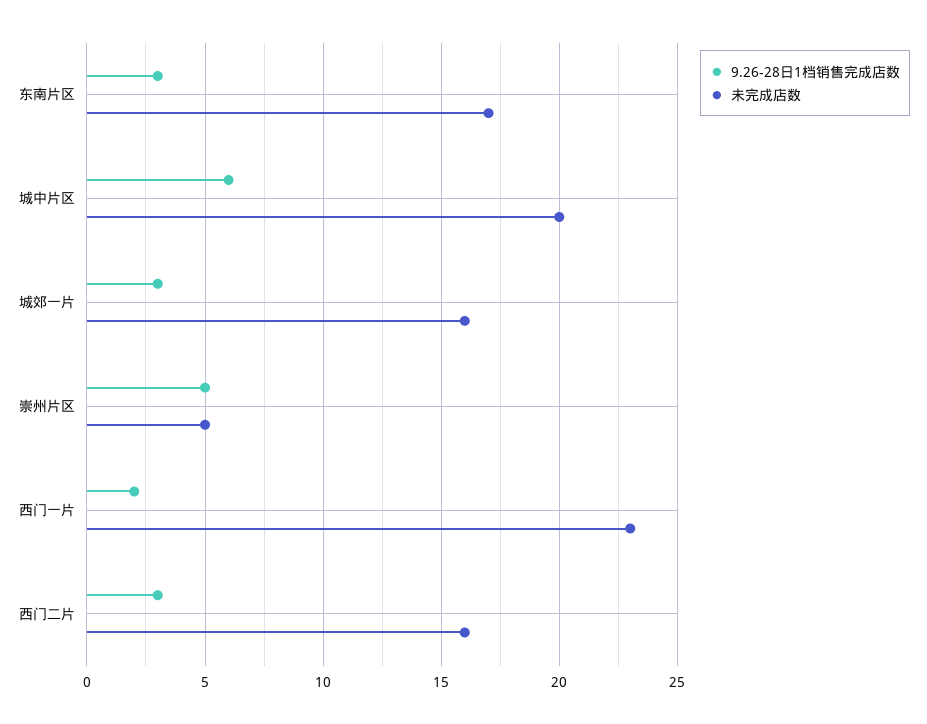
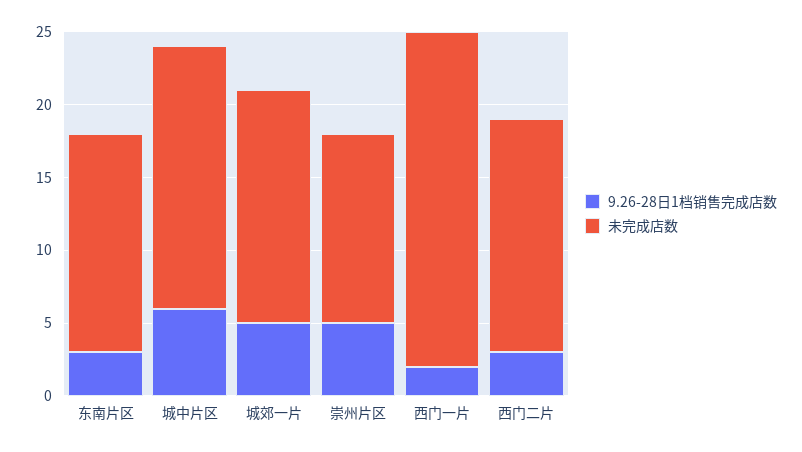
未完成店数, 东南片区: 17 -> 15
未完成店数, 城中片区: 20 -> 18
9.26-28日1档销售完成店数, 城郊一片: 3 -> 5
未完成店数, 崇州片区: 5 -> 13

